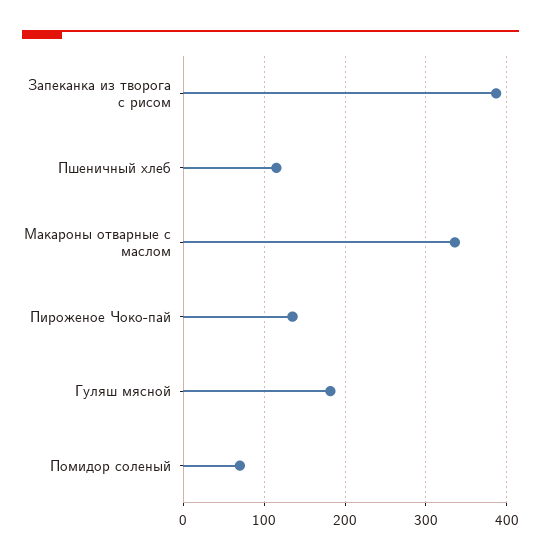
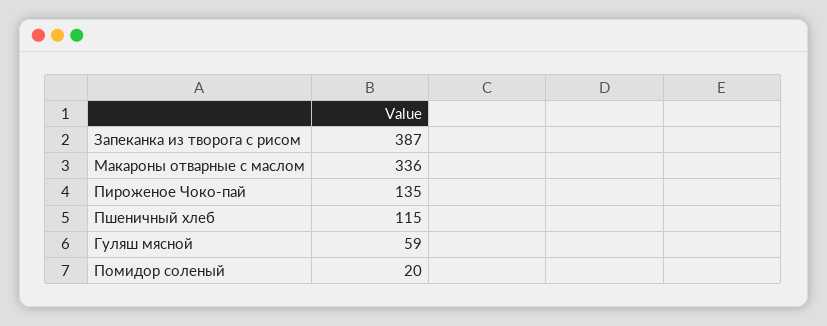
Гуляш мясной: 180 -> 59
Помидор соленый: 70 -> 20

